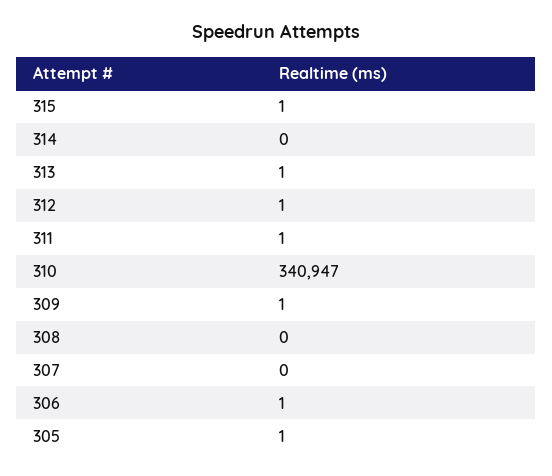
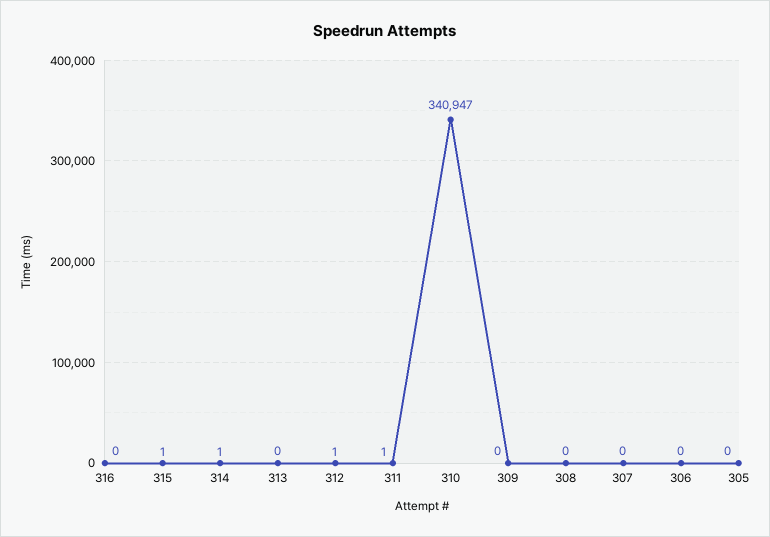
314: 0 -> 1
313: 1 -> 0
309: 1 -> 0
306: 1 -> 0
305: 1 -> 0
316: none -> 0

